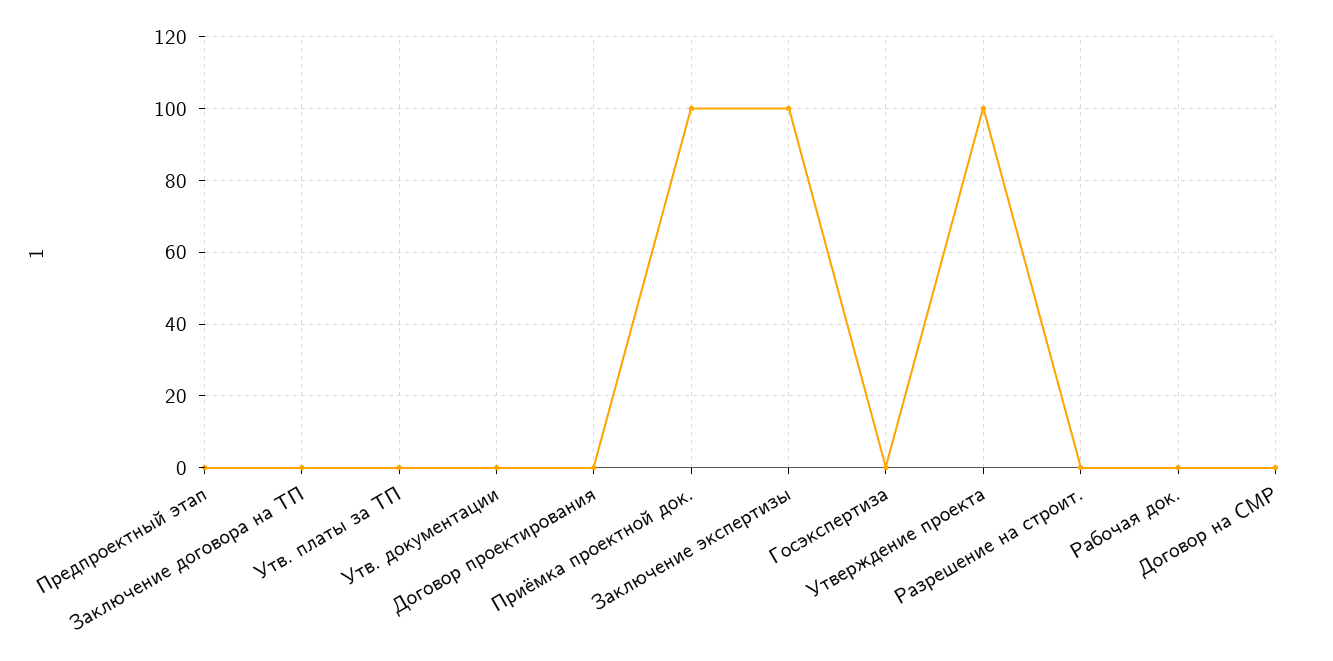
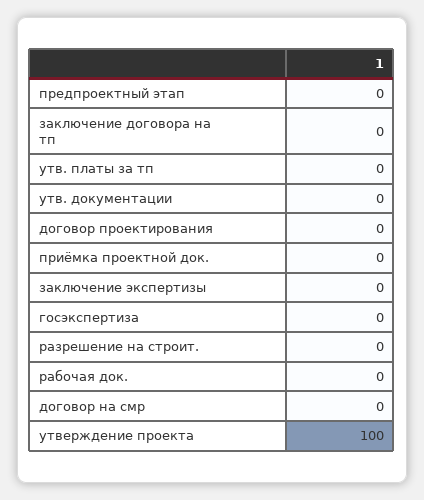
Приёмка проектной док.: 100 -> 0
Заключение экспертизы: 100 -> 0

